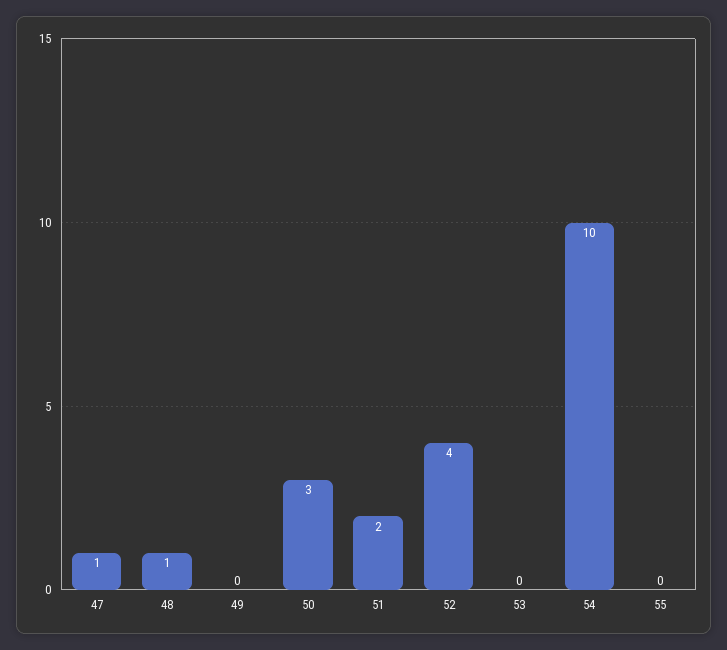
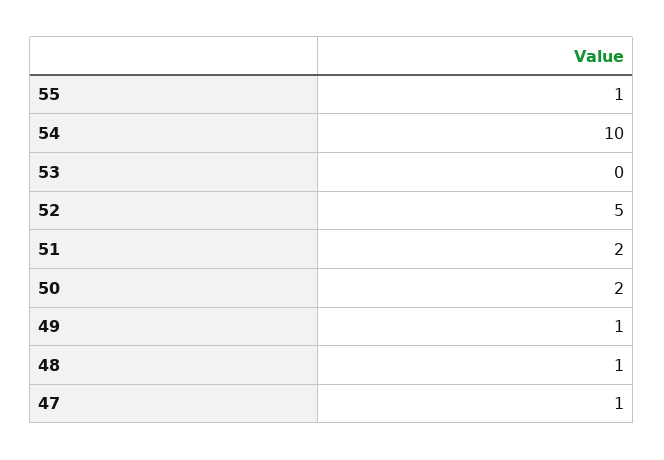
49: 0 -> 1
50: 3 -> 2
52: 4 -> 5
55: 0 -> 1

